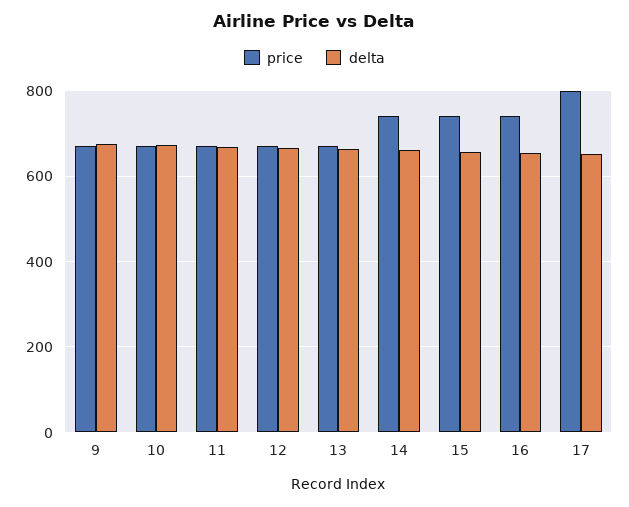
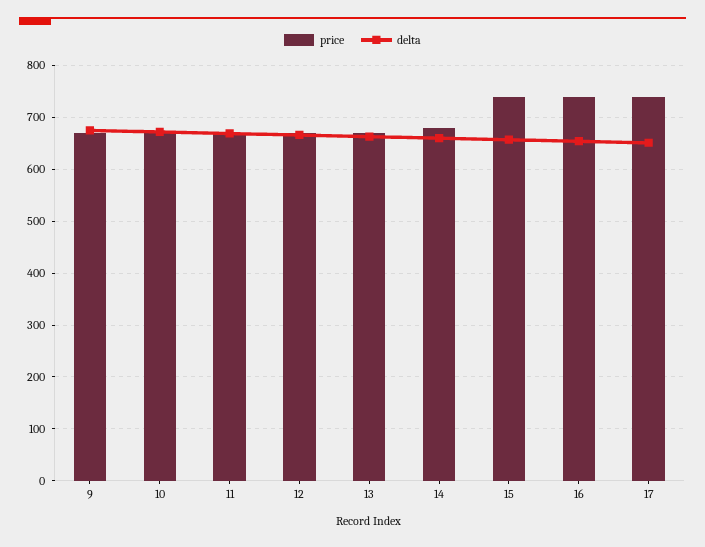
price, 14: 740 -> 680
price, 17: 800 -> 740

